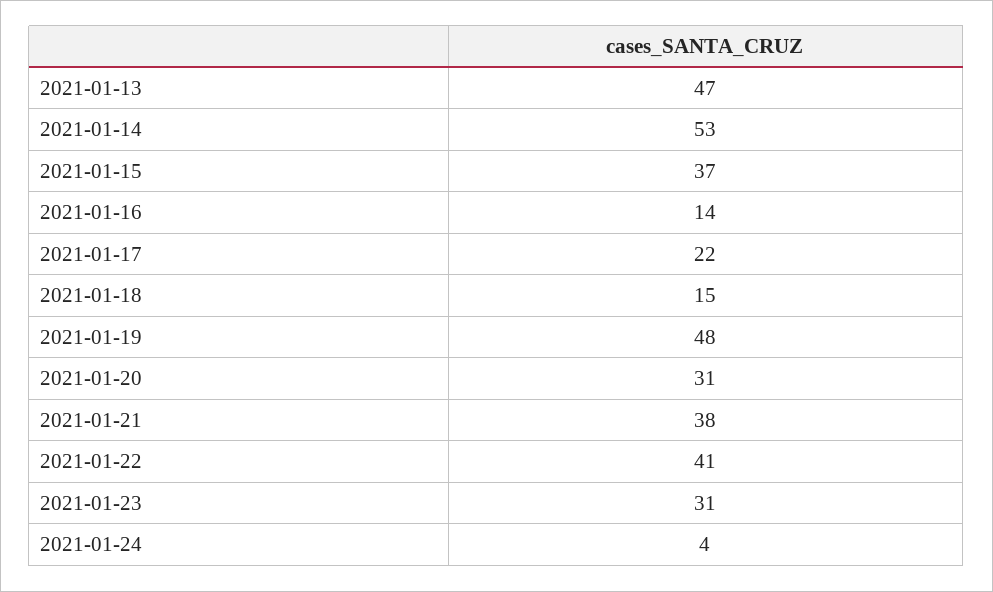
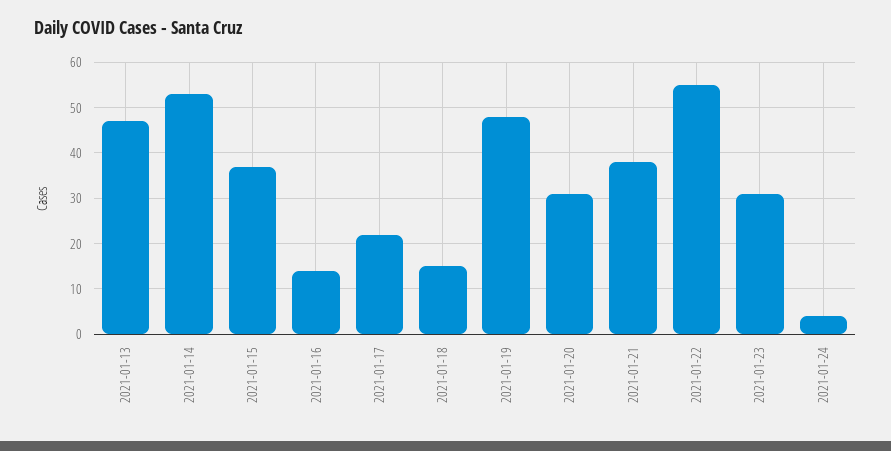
2021-01-22: 41 -> 55

